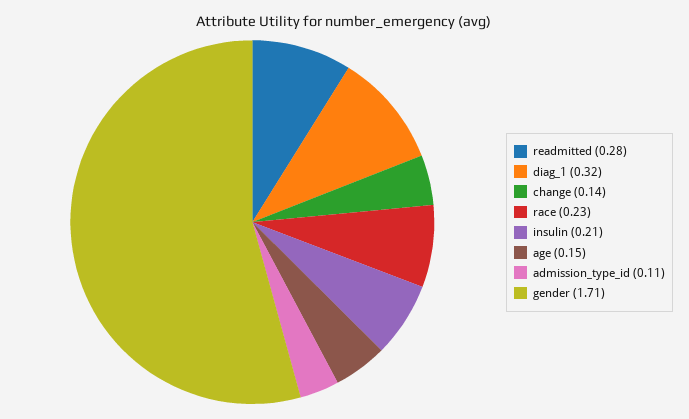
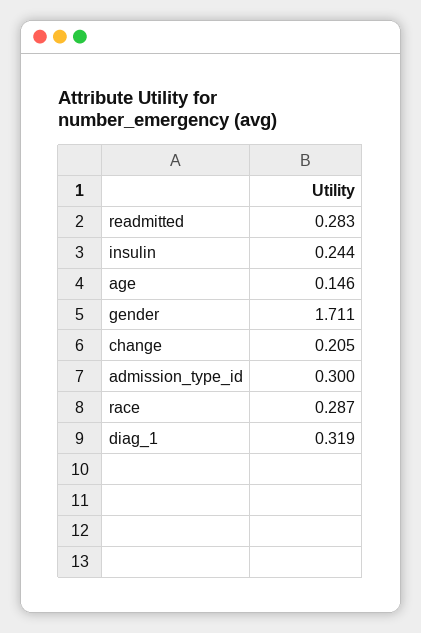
change: 0.14 -> 0.205
race: 0.23 -> 0.287
insulin: 0.21 -> 0.244
admission_type_id: 0.11 -> 0.3

